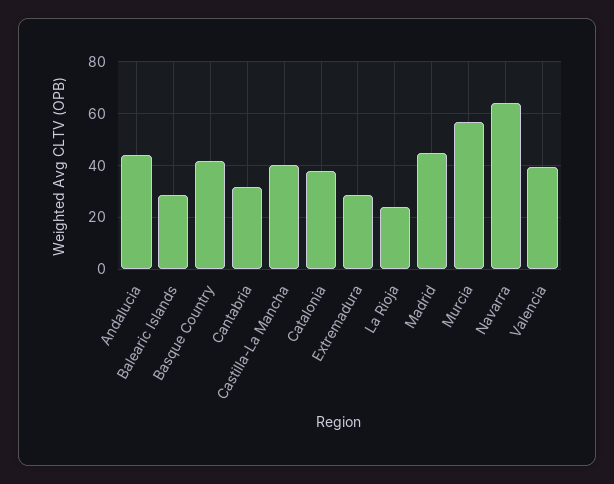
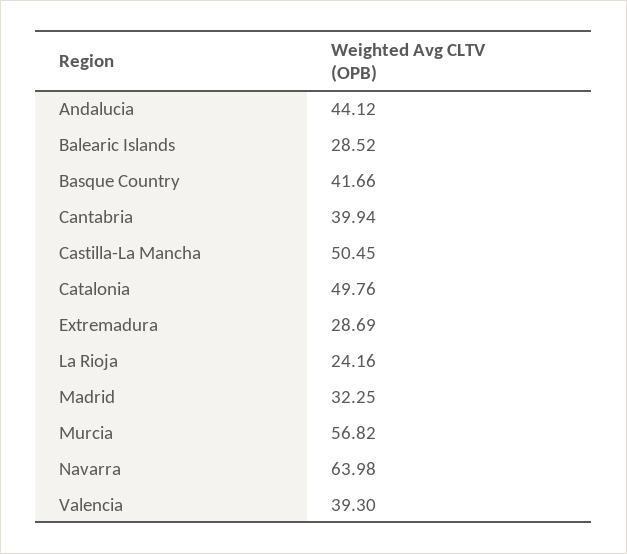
Cantabria: 32.5 -> 39.94
Castilla-La Mancha: 40 -> 50.45
Catalonia: 37.5 -> 49.76
Madrid: 45 -> 32.25

